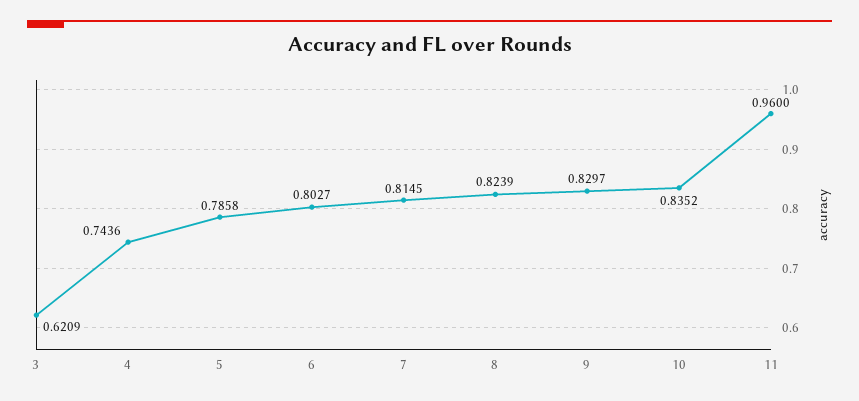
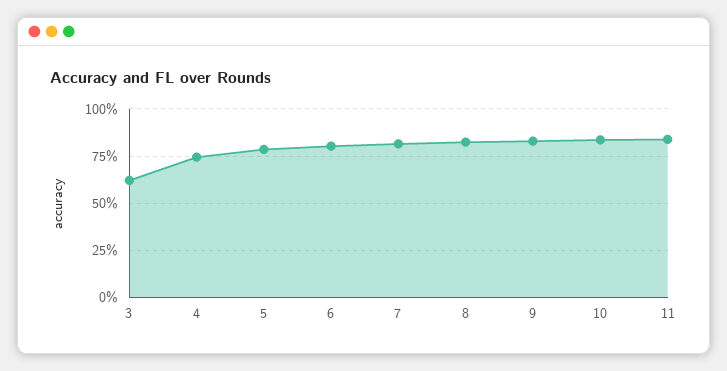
11: 0.96 -> 0.85

